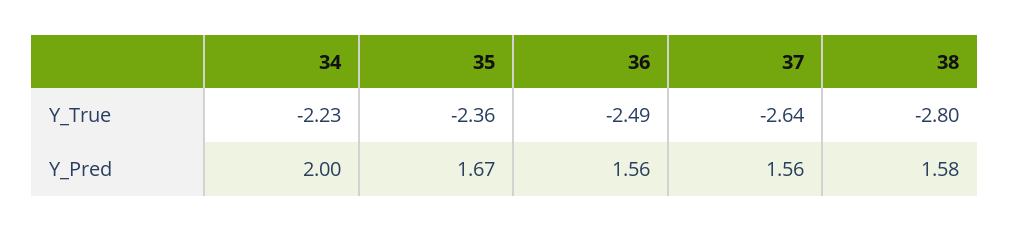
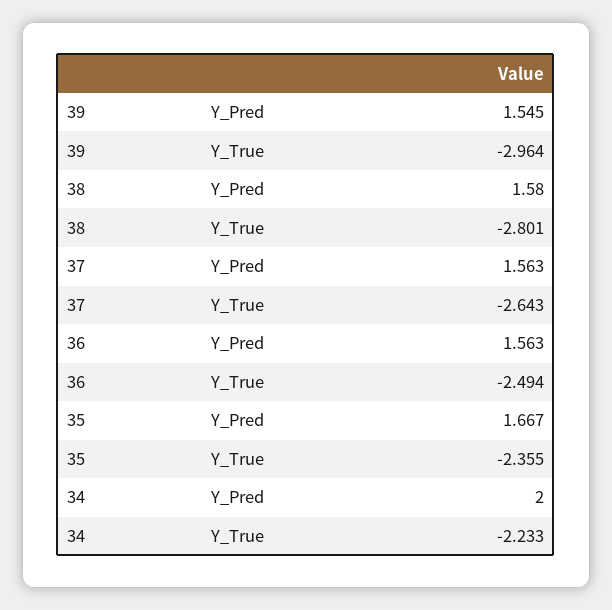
39, Y_Pred: none -> 1.545
39, Y_True: none -> -2.964

